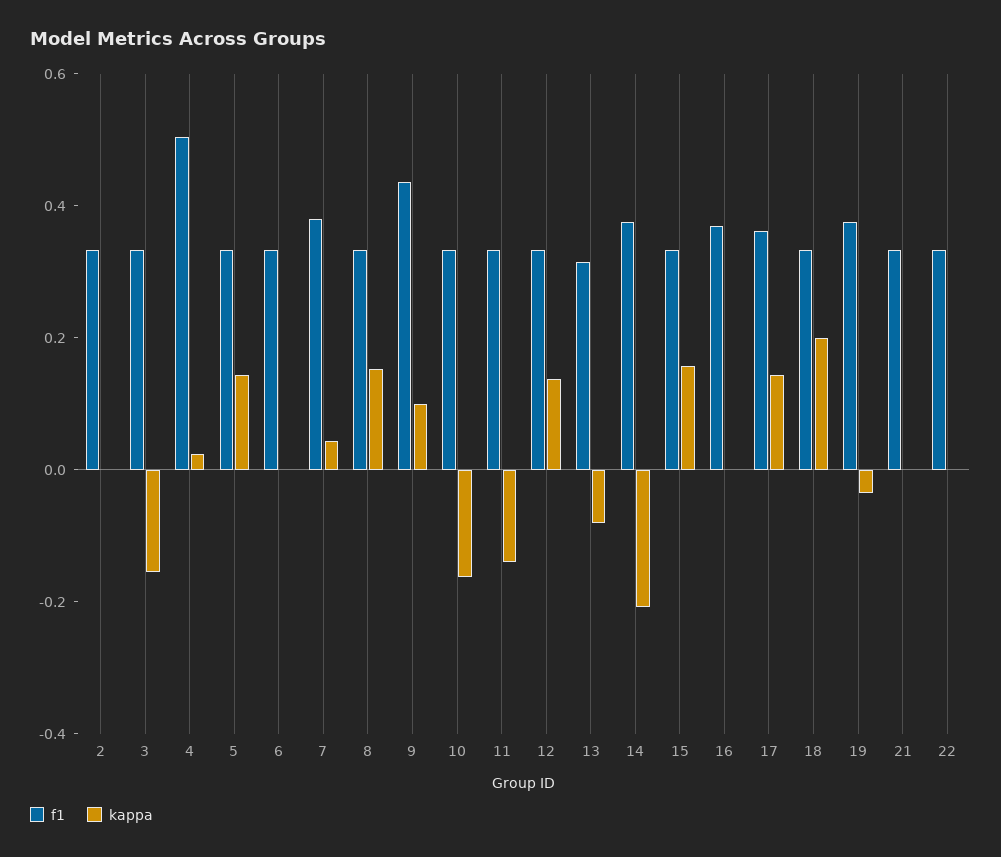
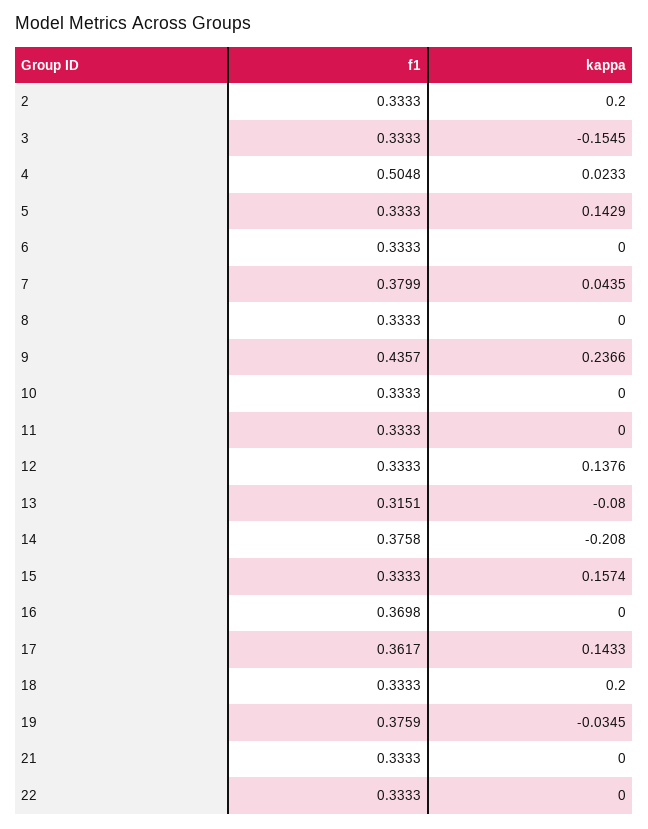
kappa, 2: 0 -> 0.2
kappa, 8: 0.15 -> 0
kappa, 9: 0.1 -> 0.2366
kappa, 10: -0.15 -> 0
kappa, 11: -0.15 -> 0

